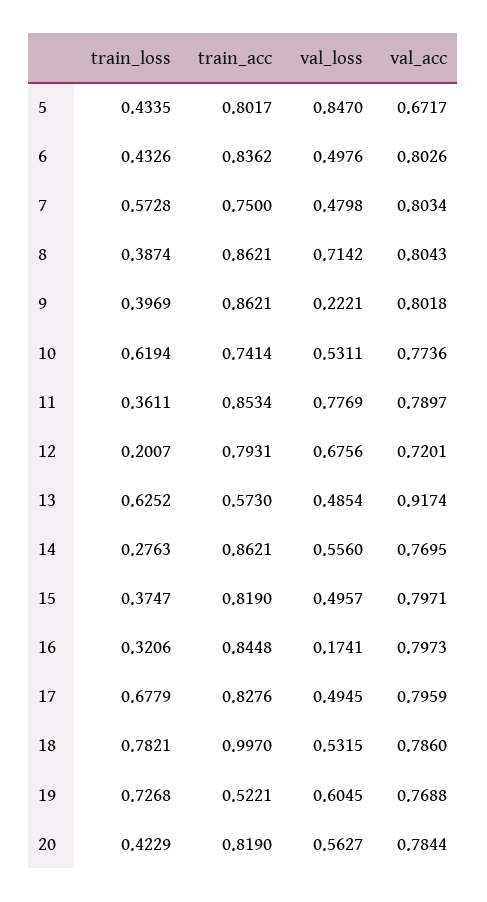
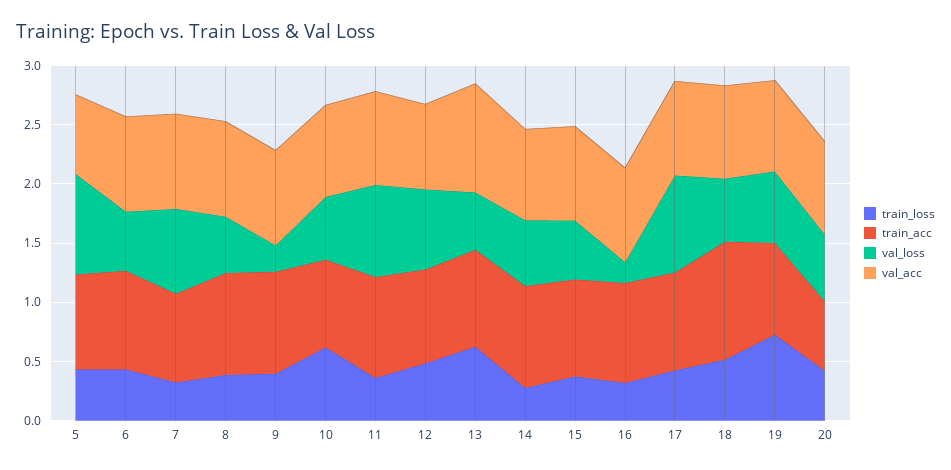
train_loss, 7: 0.5728 -> 0.3
val_loss, 7: 0.4798 -> 0.7
val_loss, 8: 0.7142 -> 0.5
train_loss, 12: 0.2007 -> 0.5
train_acc, 13: 0.573 -> 0.8
train_loss, 17: 0.6779 -> 0.4
val_loss, 17: 0.4945 -> 0.8
train_loss, 18: 0.7821 -> 0.5
train_acc, 19: 0.5221 -> 0.8
train_acc, 20: 0.819 -> 0.6

